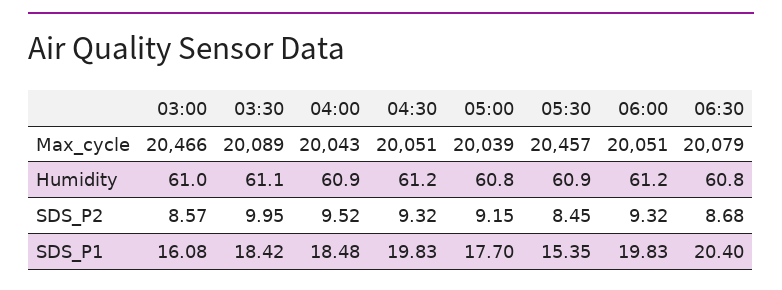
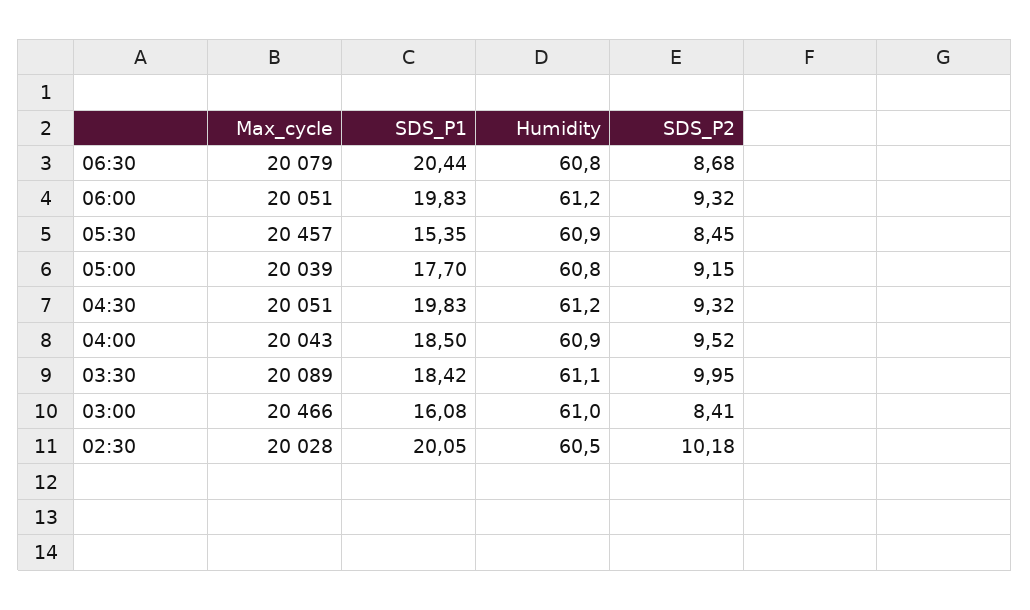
03:00, SDS_P2: 8.57 -> 8.41
04:00, SDS_P1: 18.48 -> 18.5
06:30, SDS_P1: 20.4 -> 20.44
02:30, Max_cycle: none -> 20028
02:30, SDS_P1: none -> 20.05
02:30, Humidity: none -> 60.5
02:30, SDS_P2: none -> 10.18

